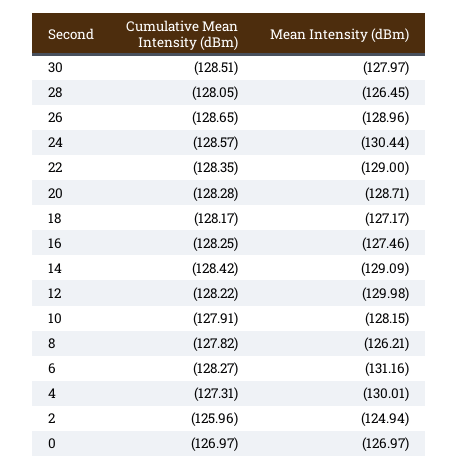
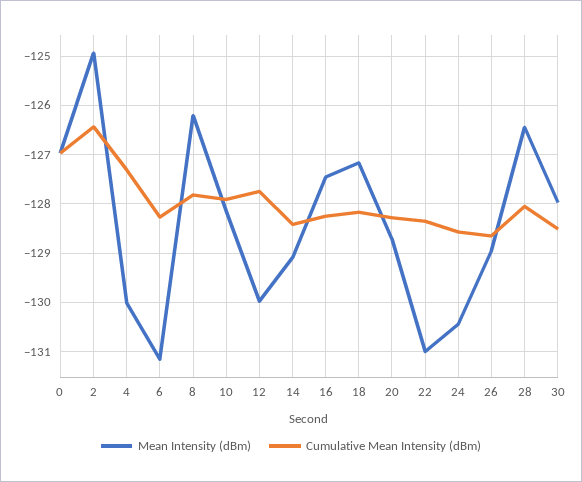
Mean Intensity (dBm), 22: -129 -> -131
Cumulative Mean Intensity (dBm), 12: -128.22 -> -127.8
Cumulative Mean Intensity (dBm), 2: -125.96 -> -126.4

